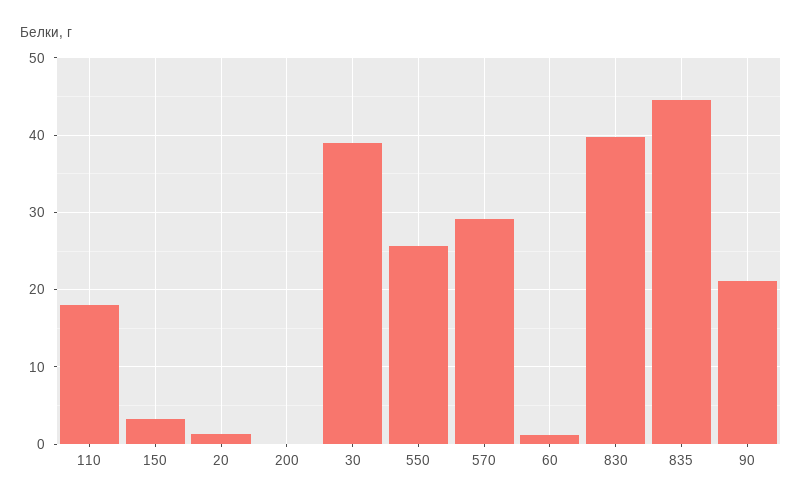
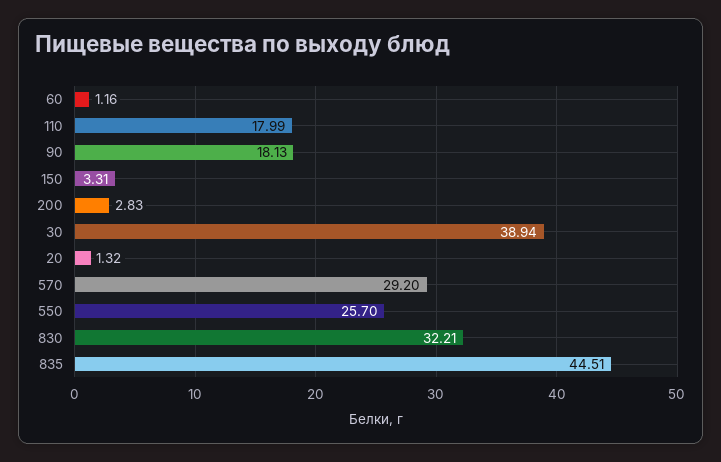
200: 0 -> 2.83
830: 40 -> 32.21
90: 21 -> 18.13

